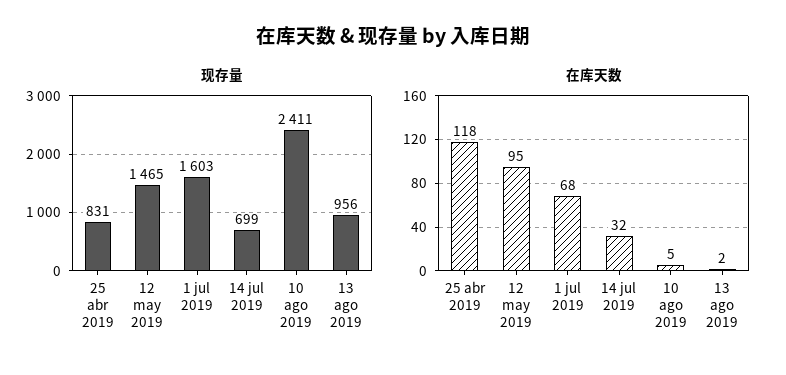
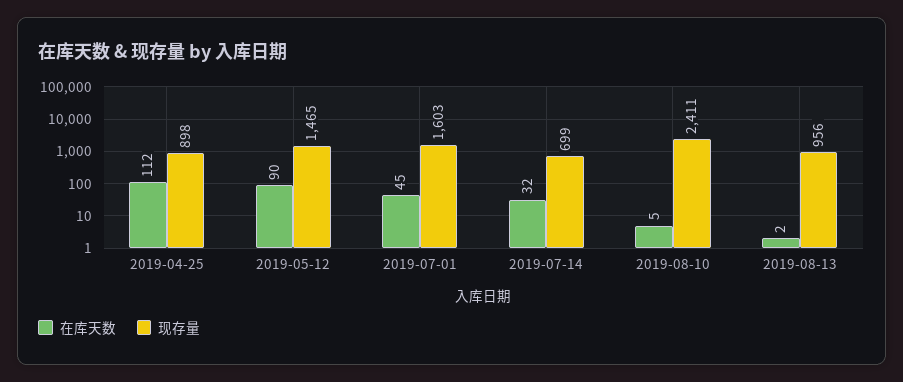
现存量, 25 abr 2019: 831 -> 898
在库天数, 25 abr 2019: 118 -> 112
在库天数, 12 may 2019: 95 -> 90
在库天数, 1 jul 2019: 68 -> 45

